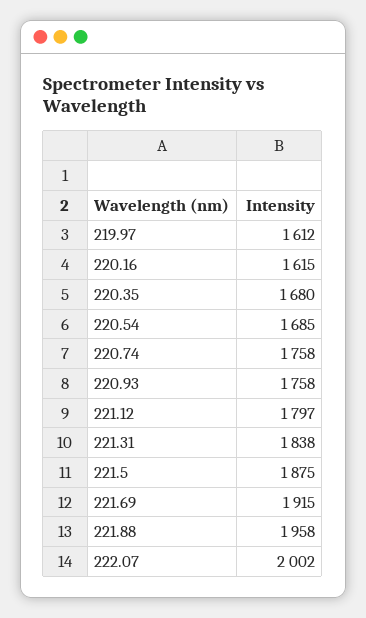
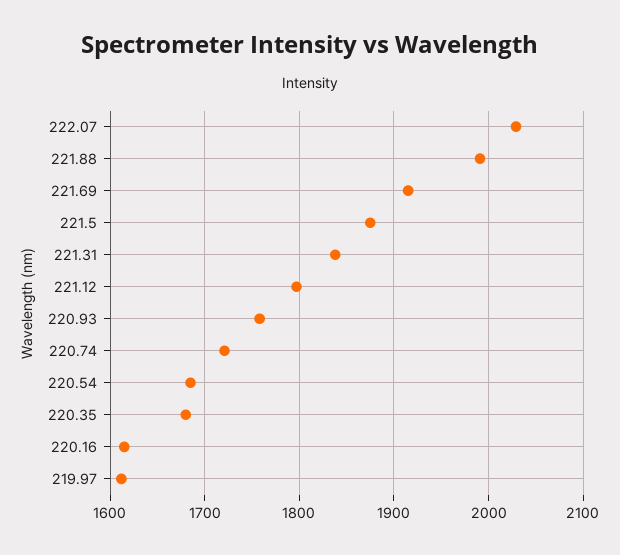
220.74: 1758 -> 1720
221.88: 1958 -> 1990
222.07: 2002 -> 2030

